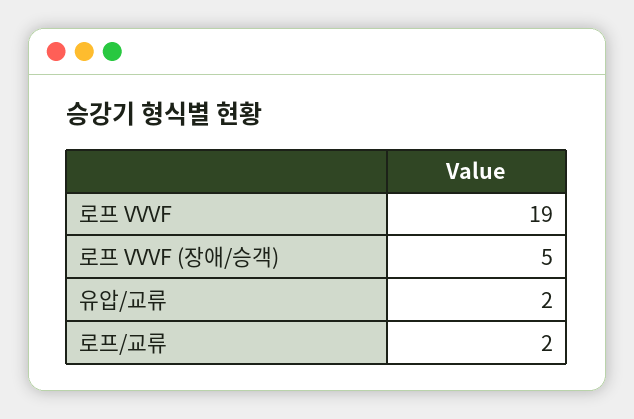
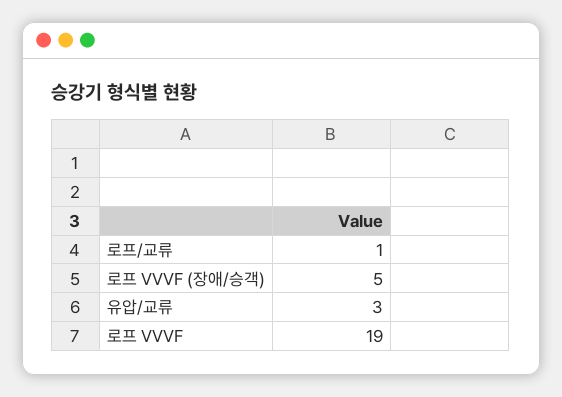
유압/교류: 2 -> 3
로프/교류: 2 -> 1

